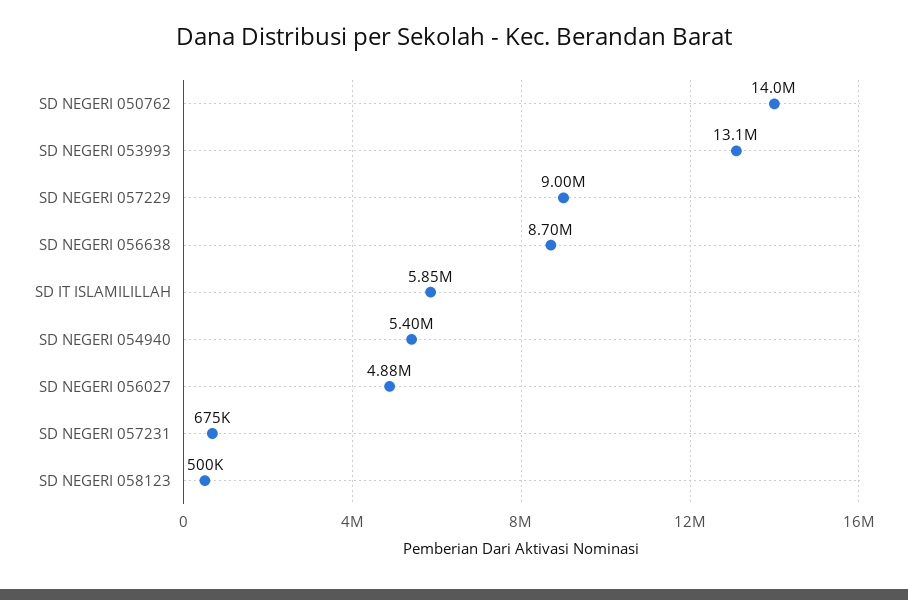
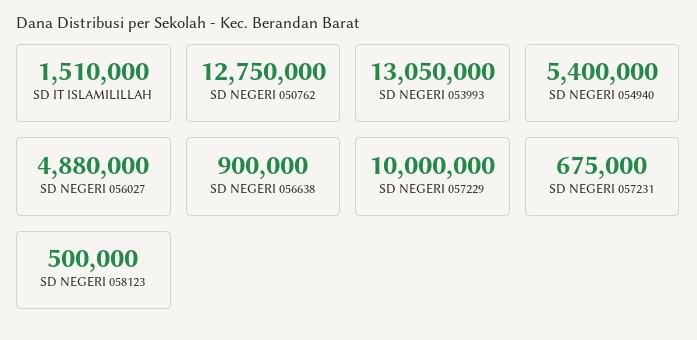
SD NEGERI 050762: 14000000 -> 12750000
SD NEGERI 057229: 9000000 -> 10000000
SD NEGERI 056638: 8700000 -> 900000
SD IT ISLAMILILLAH: 5850000 -> 1510000

